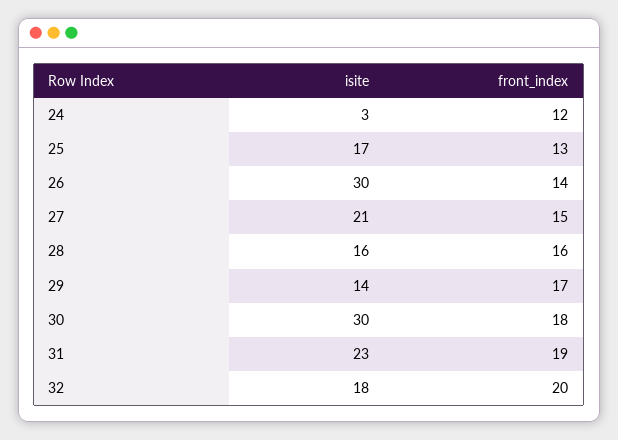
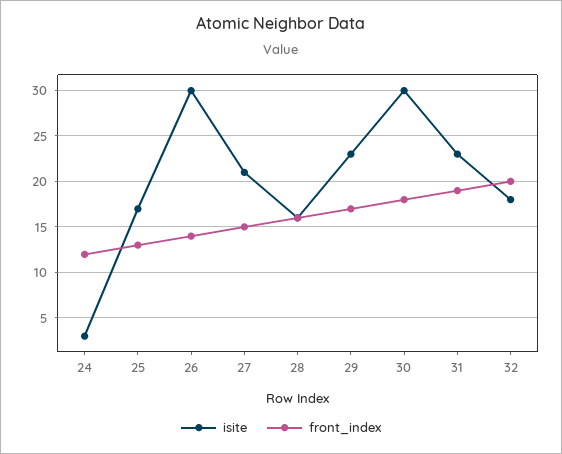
isite, 29: 14 -> 23

